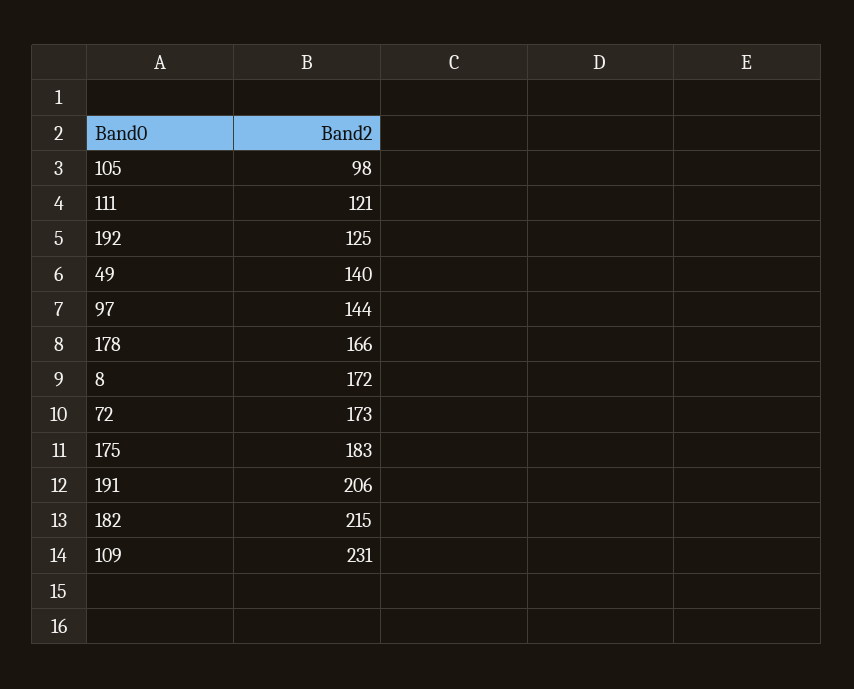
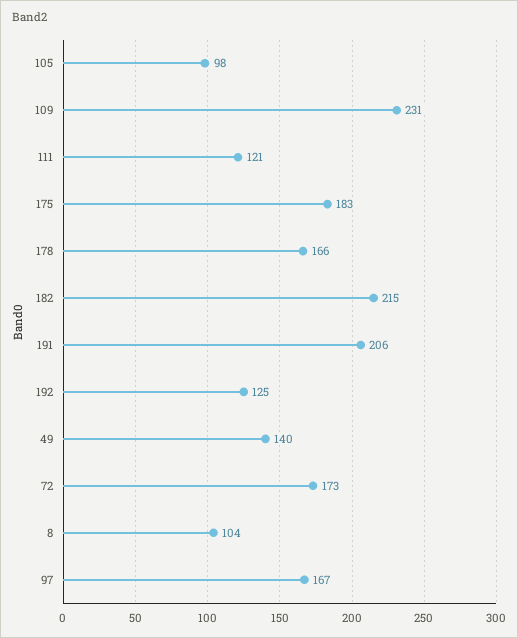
97: 144 -> 167
8: 172 -> 104

